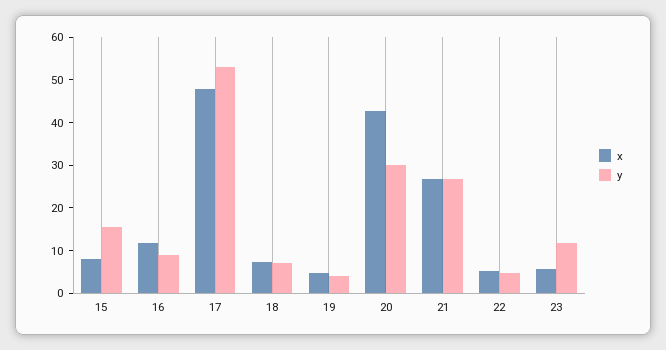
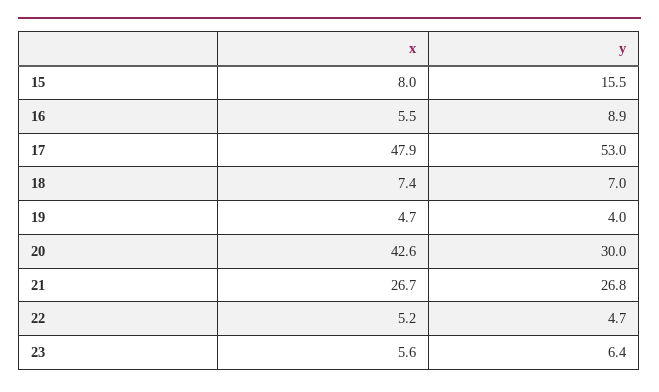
x, 16: 12 -> 5.5
y, 23: 12 -> 6.4

